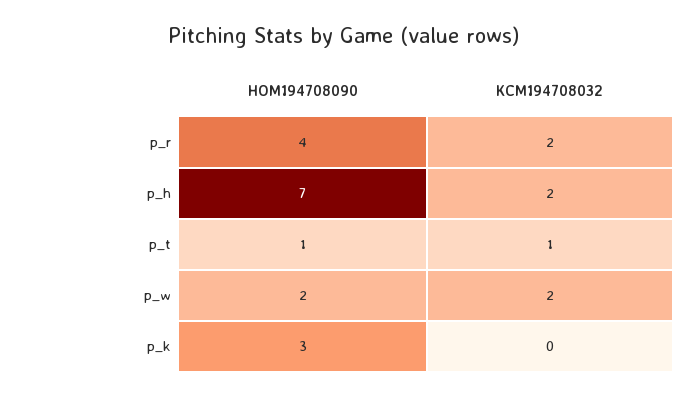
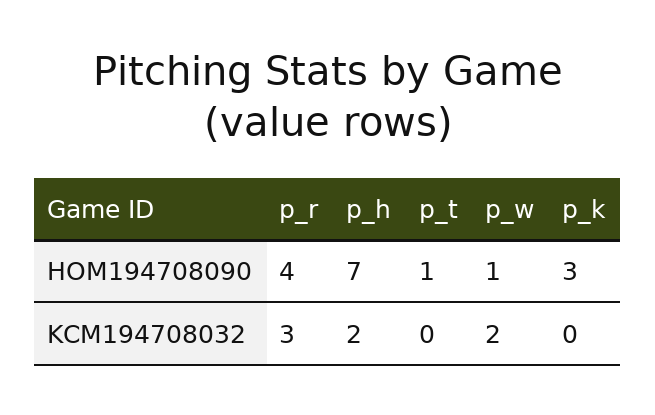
KCM194708032, p_r: 2 -> 3
KCM194708032, p_t: 1 -> 0
HOM194708090, p_w: 2 -> 1

